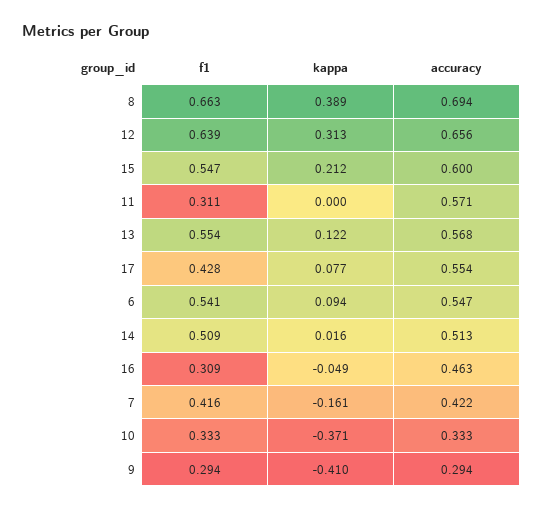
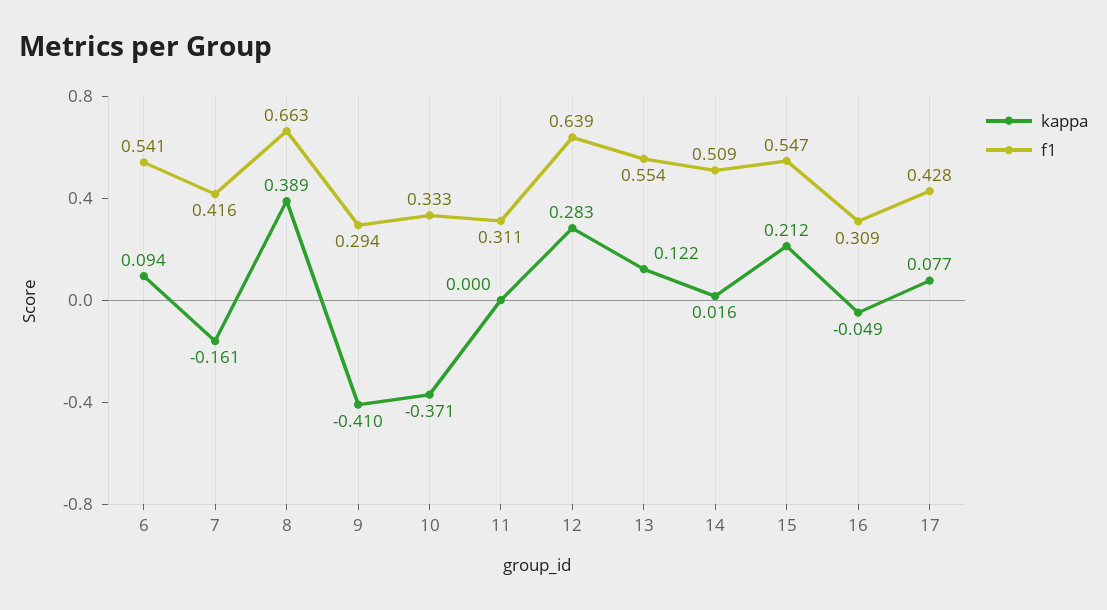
accuracy, 8: 0.694 -> none
kappa, 12: 0.313 -> 0.283
accuracy, 12: 0.656 -> none
accuracy, 15: 0.6 -> none
accuracy, 11: 0.571 -> none
accuracy, 13: 0.568 -> none
accuracy, 17: 0.554 -> none
accuracy, 6: 0.547 -> none
accuracy, 14: 0.513 -> none
accuracy, 16: 0.463 -> none
accuracy, 7: 0.422 -> none
accuracy, 10: 0.333 -> none
accuracy, 9: 0.294 -> none

